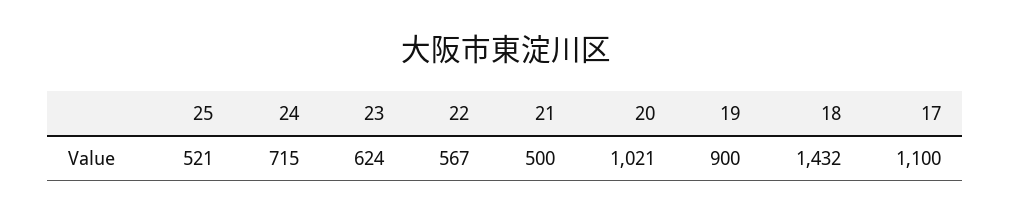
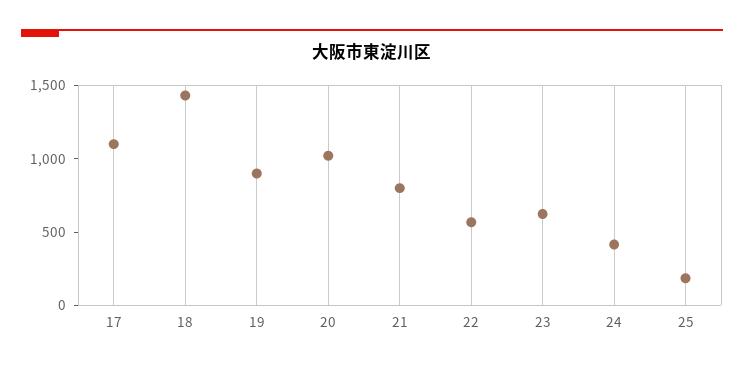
25: 521 -> 200
24: 715 -> 400
21: 500 -> 800

